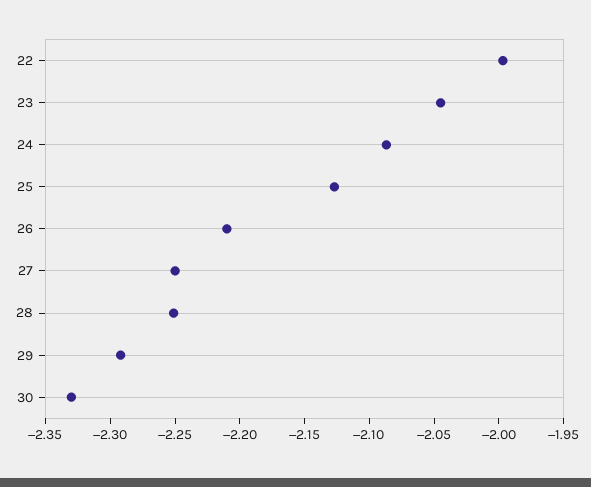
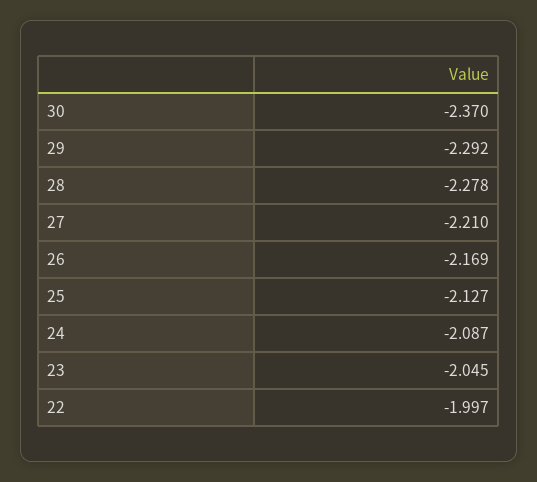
26: -2.21 -> -2.169
27: -2.25 -> -2.21
28: -2.25 -> -2.278
30: -2.33 -> -2.37

